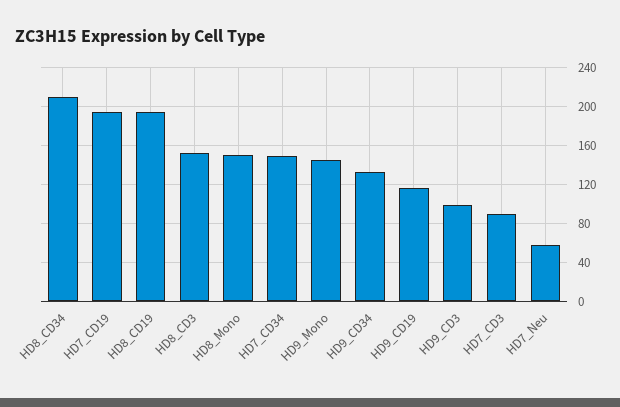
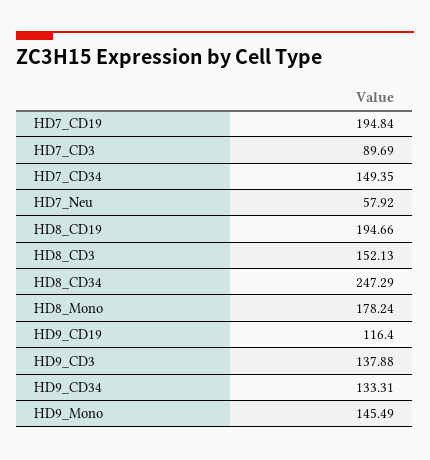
HD8_CD34: 210 -> 247.29
HD8_Mono: 150 -> 178.24
HD9_CD3: 100 -> 137.88

